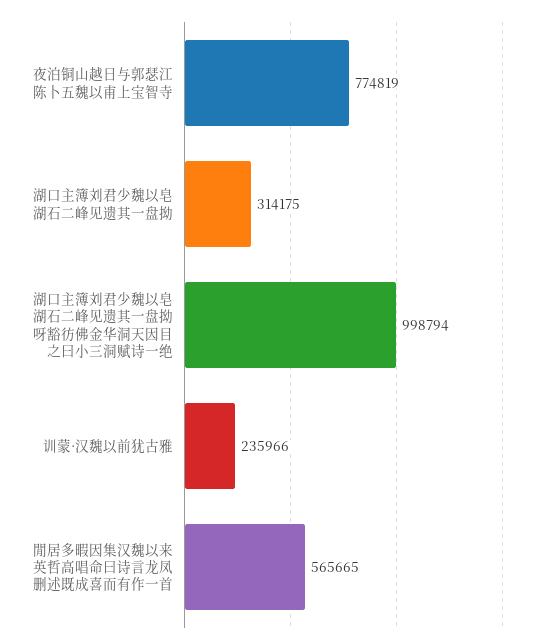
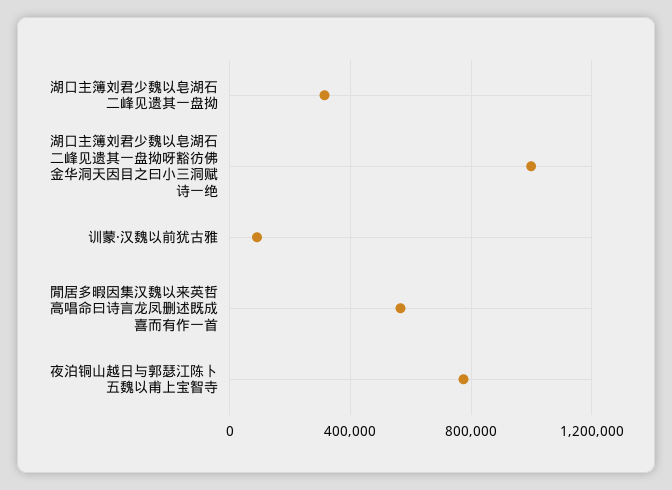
训蒙·汉魏以前犹古雅: 235966 -> 100000

